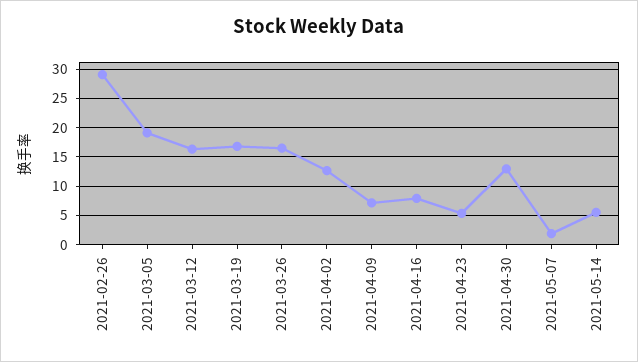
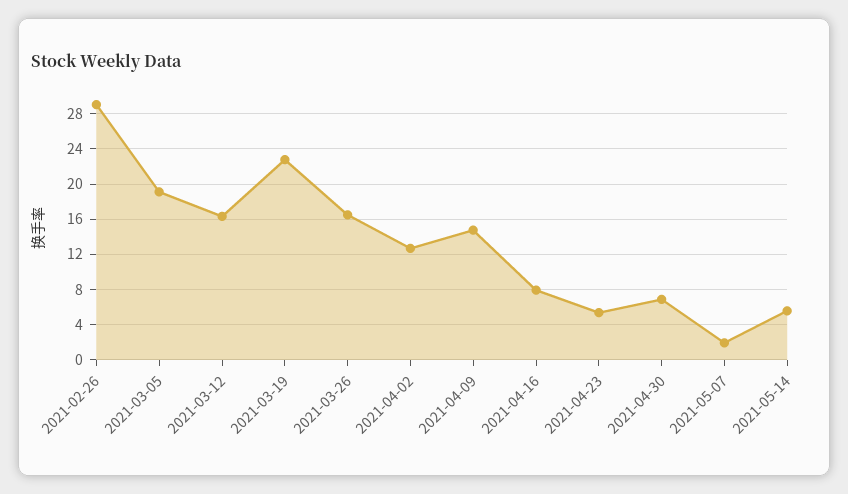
2021-03-19: 17.5 -> 23
2021-04-09: 7.5 -> 15
2021-04-30: 12.5 -> 7

